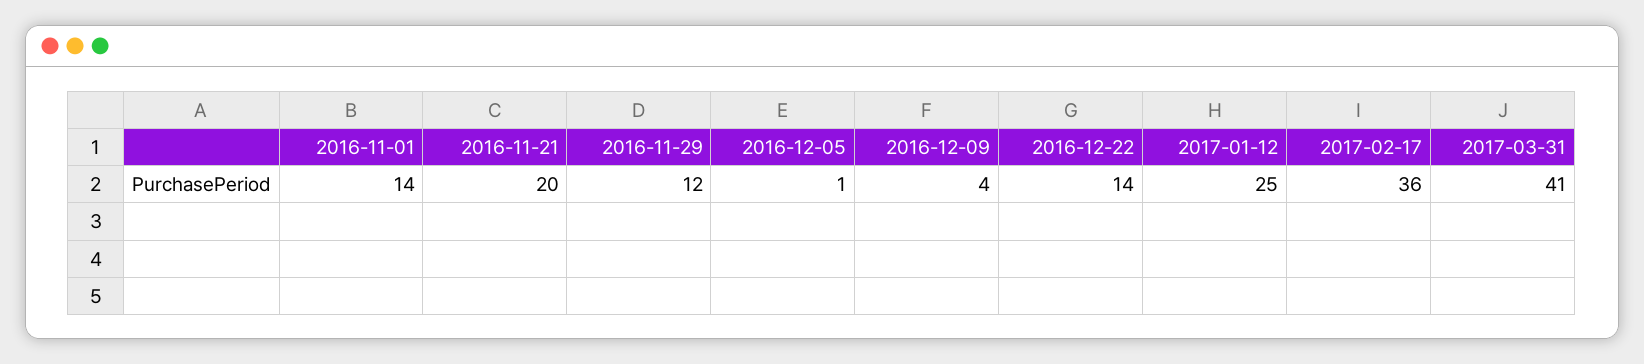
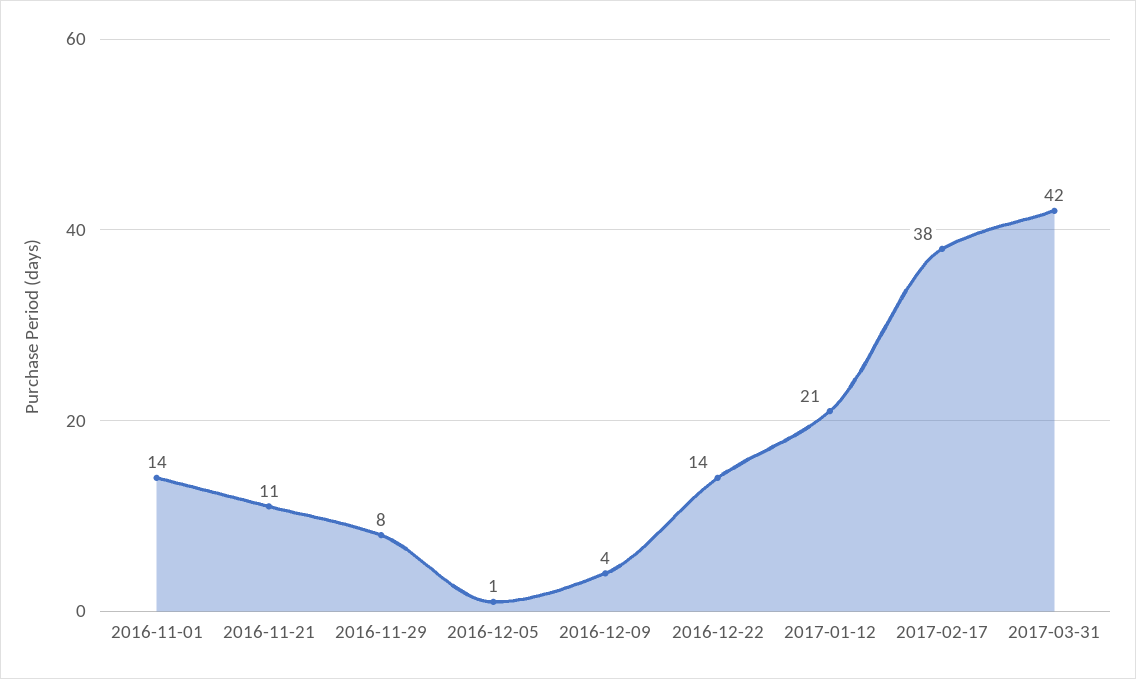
2016-11-21: 20 -> 11
2016-11-29: 12 -> 8
2017-01-12: 25 -> 21
2017-02-17: 36 -> 38
2017-03-31: 41 -> 42

